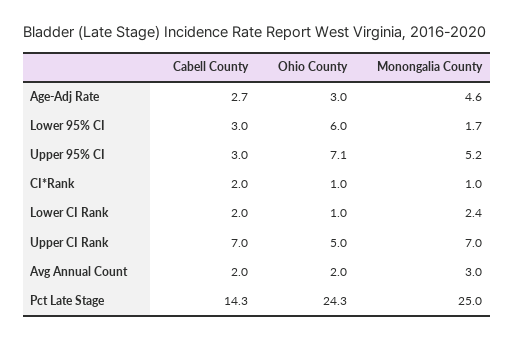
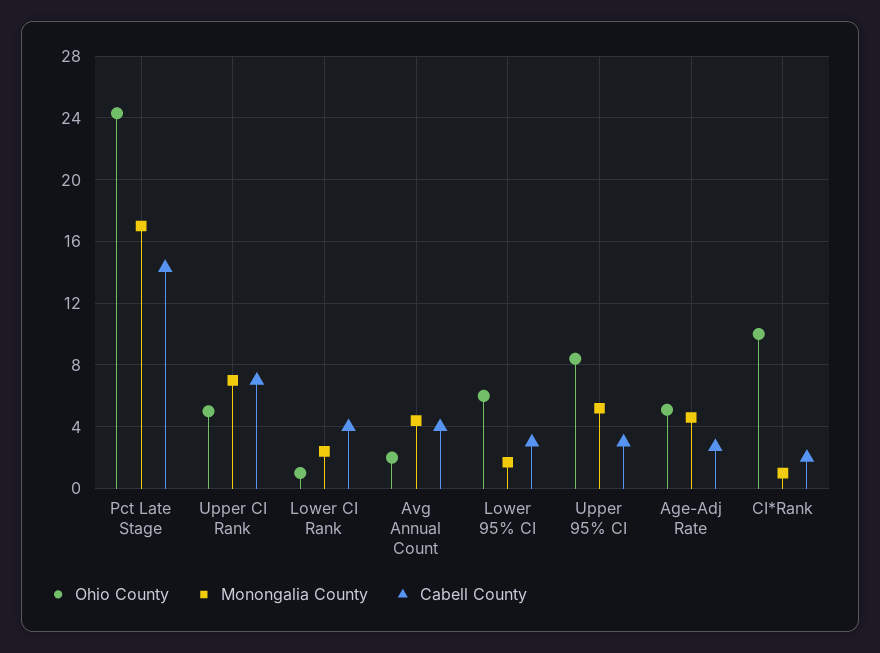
Ohio County, Age-Adj Rate: 3 -> 5
Ohio County, Upper 95% CI: 7.1 -> 8.5
Ohio County, CI*Rank: 1 -> 10
Cabell County, Lower CI Rank: 2 -> 4
Cabell County, Avg Annual Count: 2 -> 4
Monongalia County, Avg Annual Count: 3 -> 4.5
Monongalia County, Pct Late Stage: 25 -> 17

